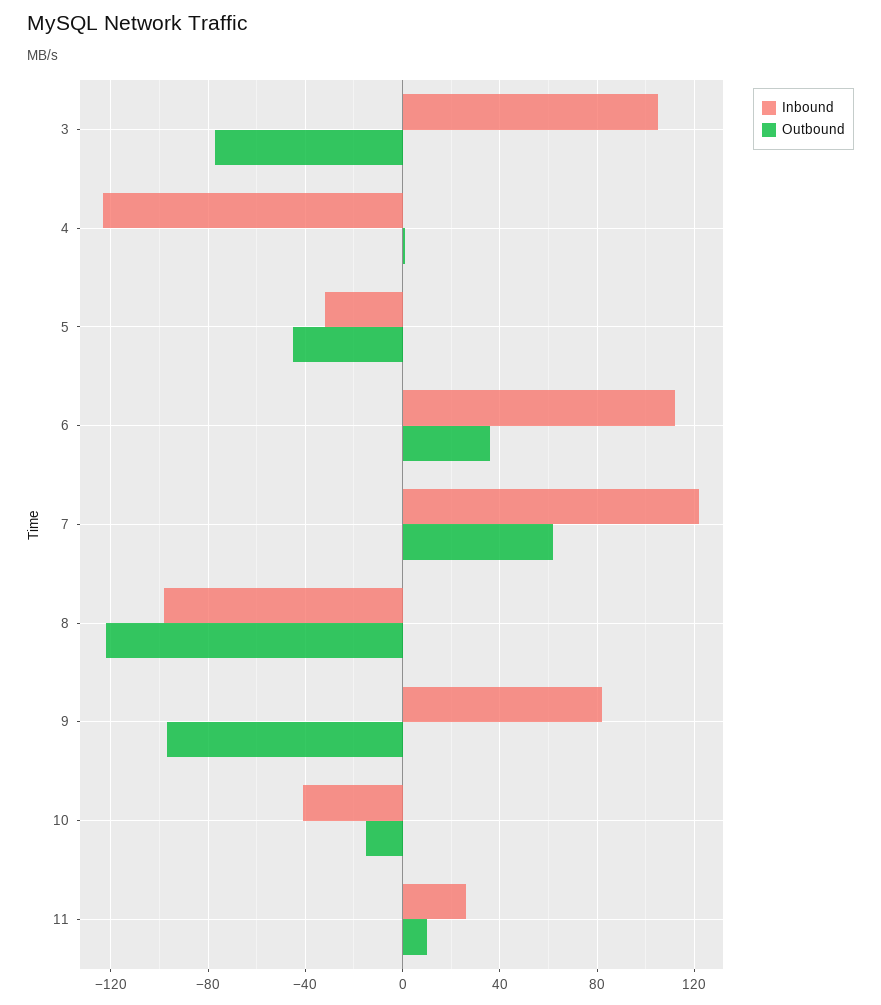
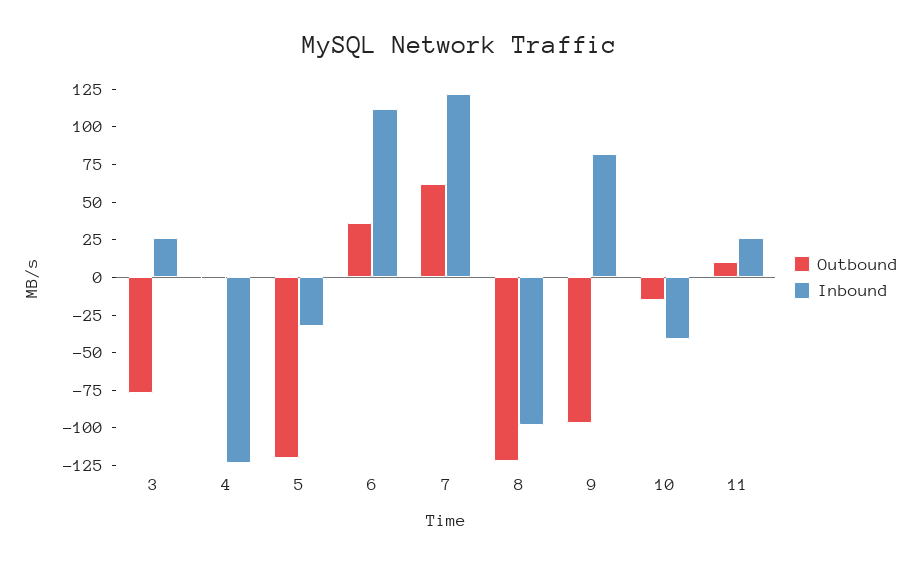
Inbound, 3: 105 -> 25
Outbound, 5: -45 -> -125

